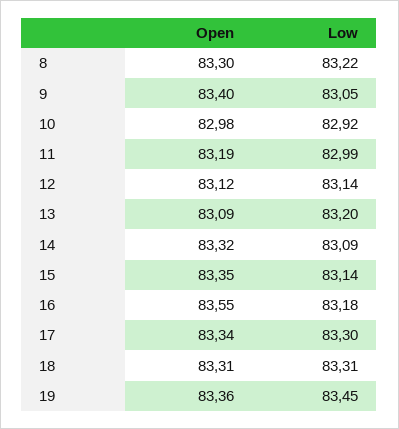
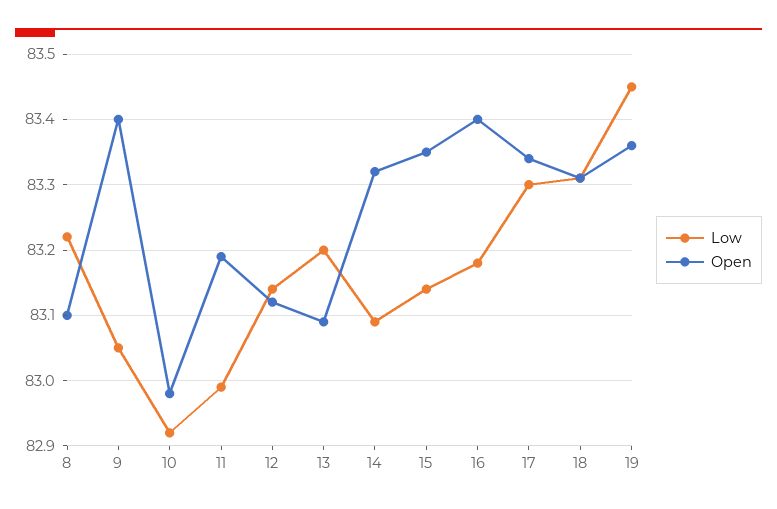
Open, 8: 83.3 -> 83.1
Open, 16: 83.55 -> 83.4

